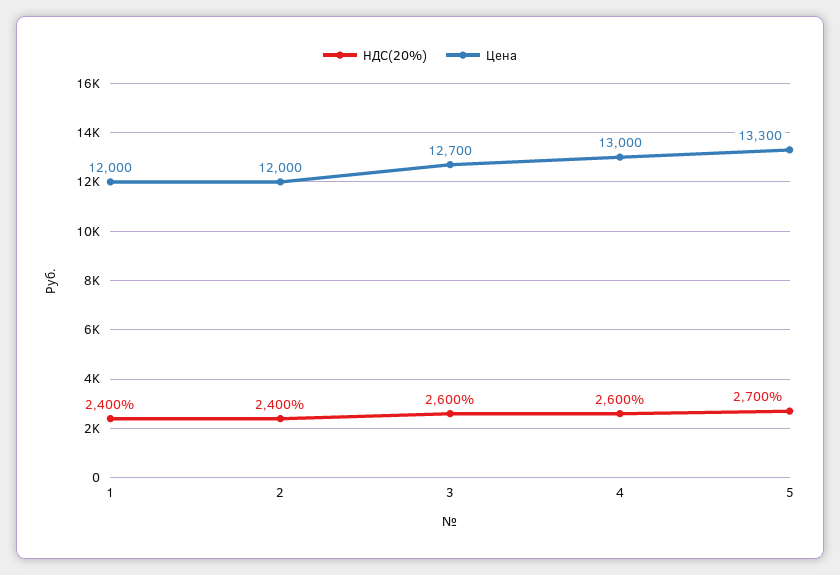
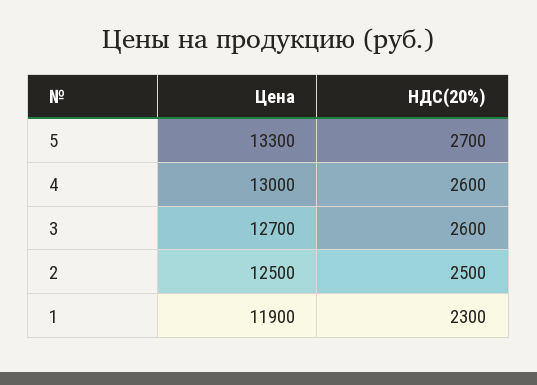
НДС(20%), 1: 2400 -> 2300
Цена, 1: 12000 -> 11900
НДС(20%), 2: 2400 -> 2500
Цена, 2: 12000 -> 12500

